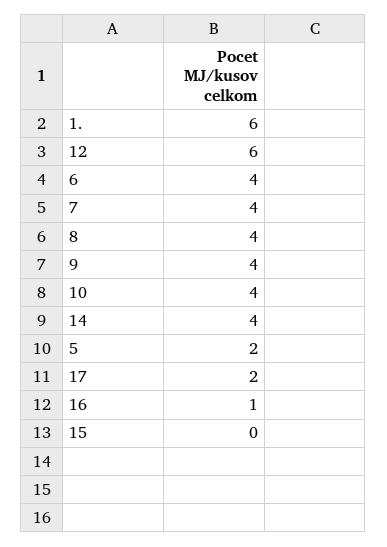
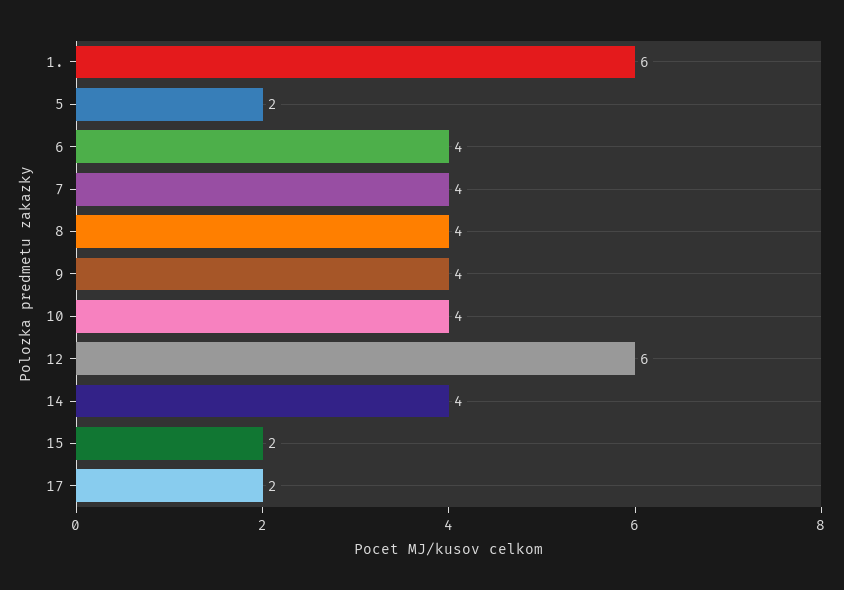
16: 1 -> none
15: 0 -> 2

